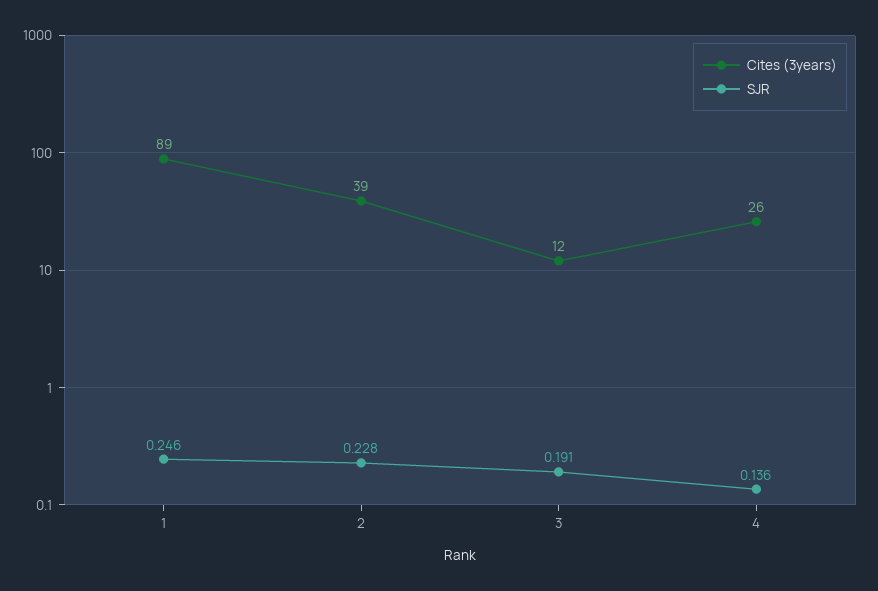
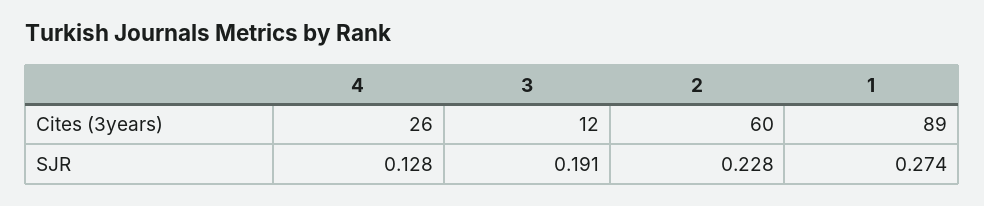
SJR, 1: 0.246 -> 0.274
Cites (3years), 2: 39 -> 60
SJR, 4: 0.136 -> 0.128

